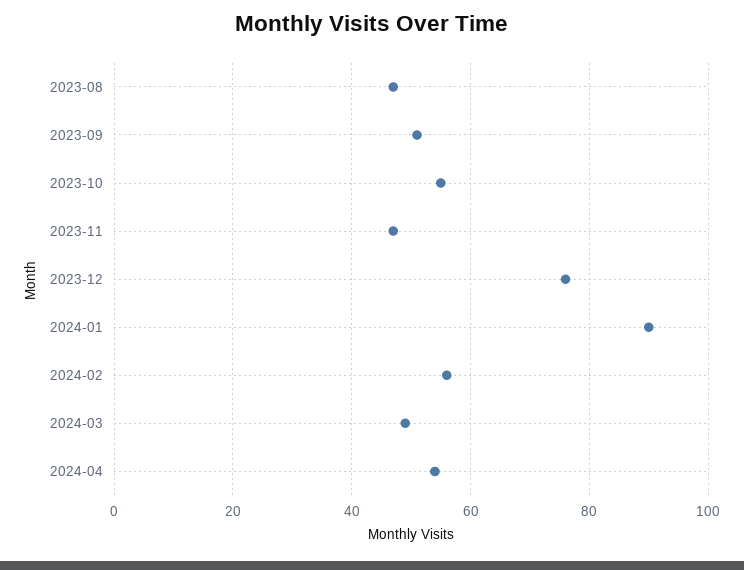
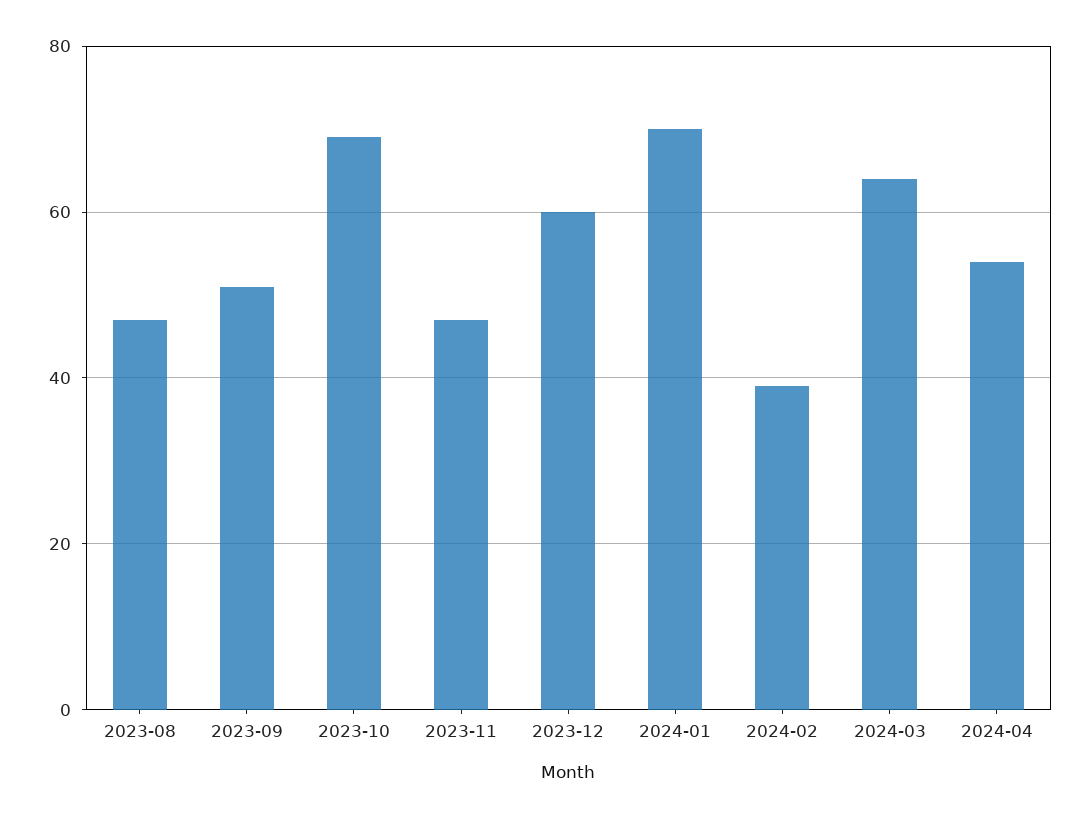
2023-10: 55 -> 70
2023-12: 75 -> 60
2024-01: 90 -> 70
2024-02: 55 -> 40
2024-03: 50 -> 65

